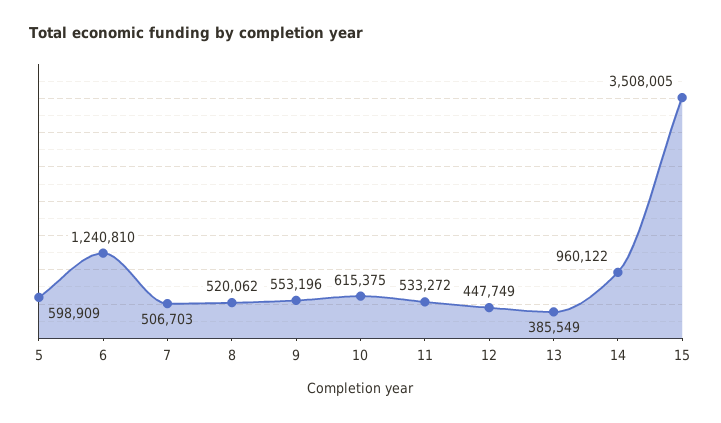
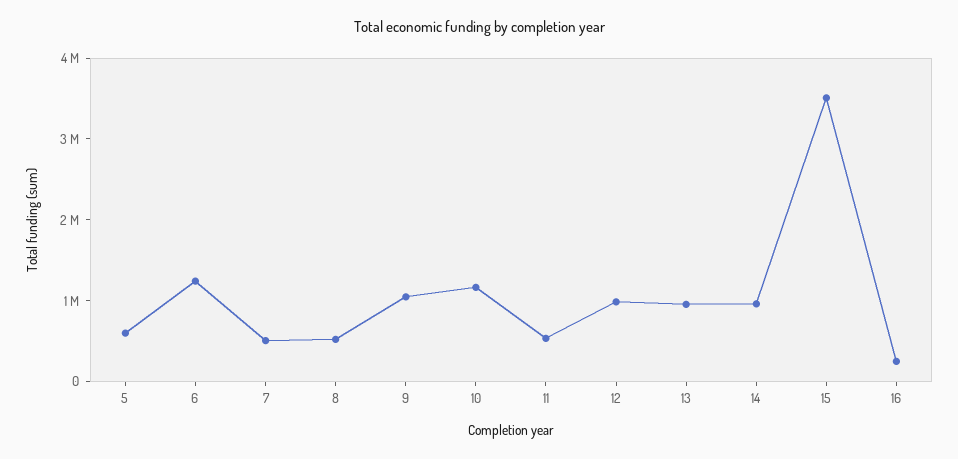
9: 553196 -> 1000000
10: 615375 -> 1200000
12: 447749 -> 1000000
13: 385549 -> 1000000
16: none -> 200000

